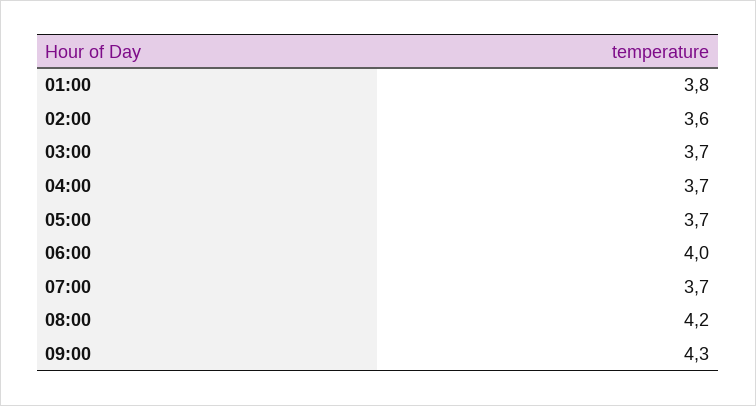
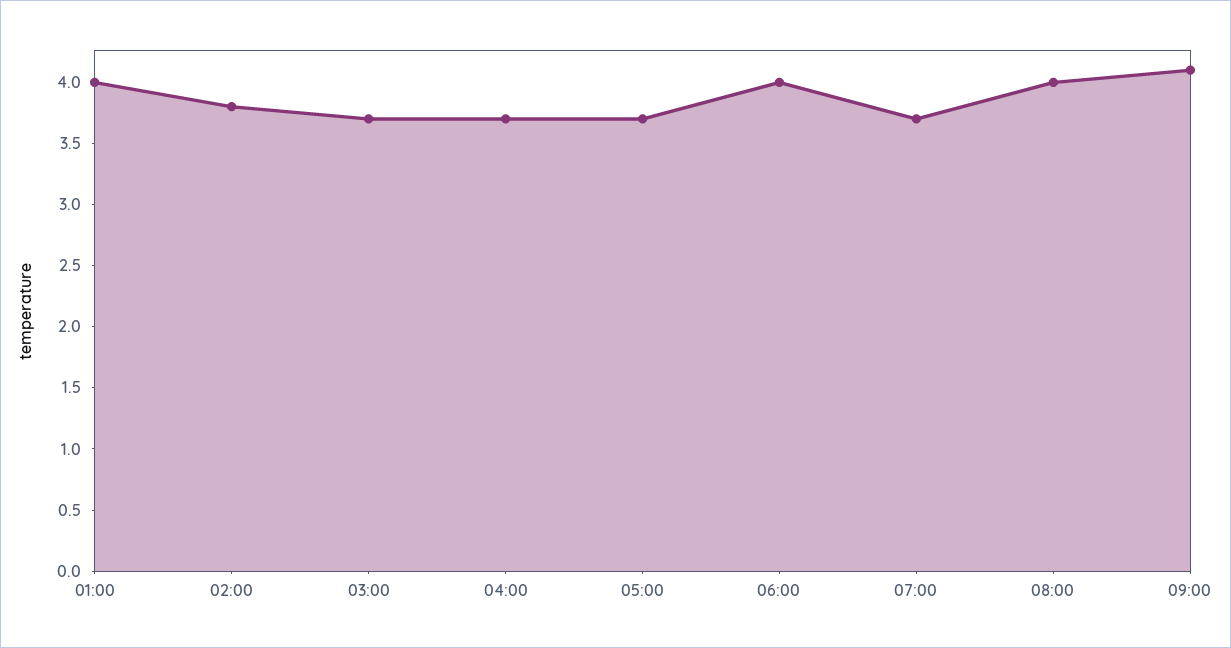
01:00: 3.8 -> 4
02:00: 3.6 -> 3.8
08:00: 4.2 -> 4
09:00: 4.3 -> 4.1

